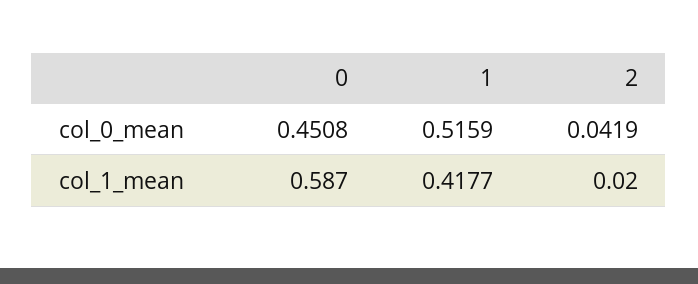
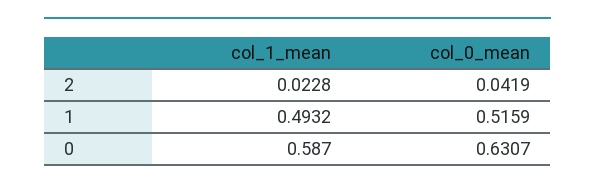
0, col_0_mean: 0.4508 -> 0.6307
1, col_1_mean: 0.4177 -> 0.4932
2, col_1_mean: 0.02 -> 0.0228

